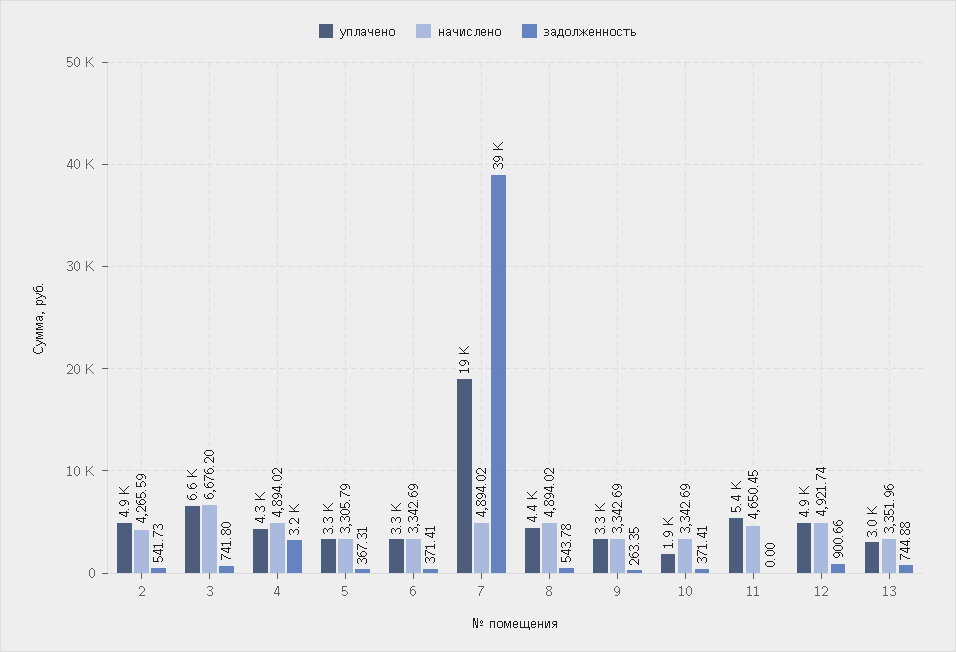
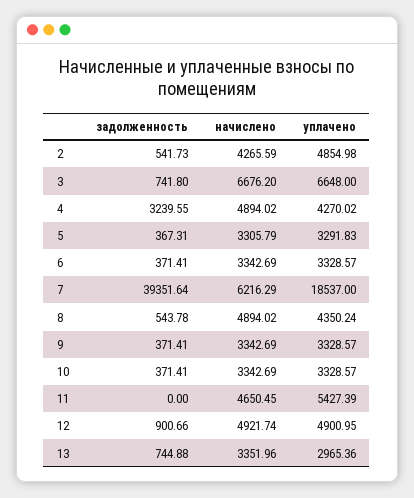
начислено, 7: 4894.02 -> 6216.29
задолженность, 9: 263.35 -> 371.41
уплачено, 10: 1900 -> 3328.57

